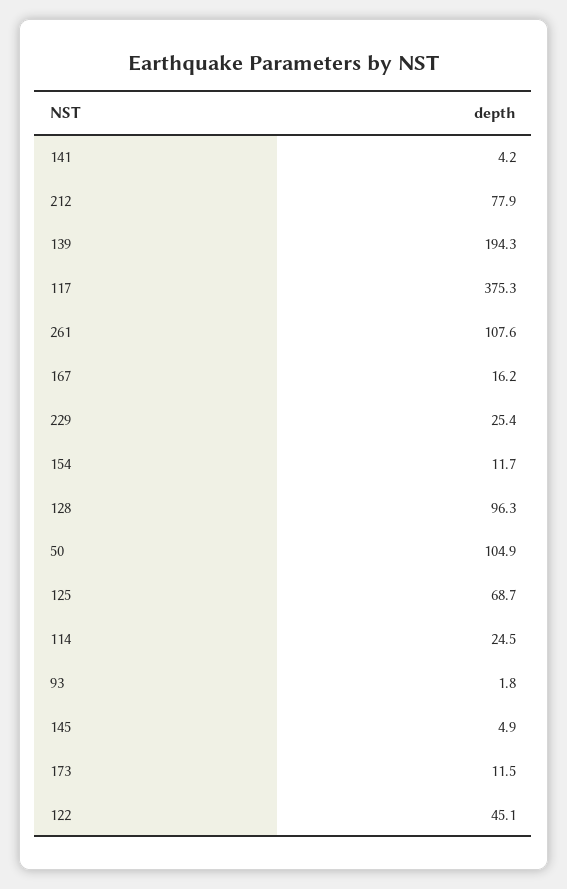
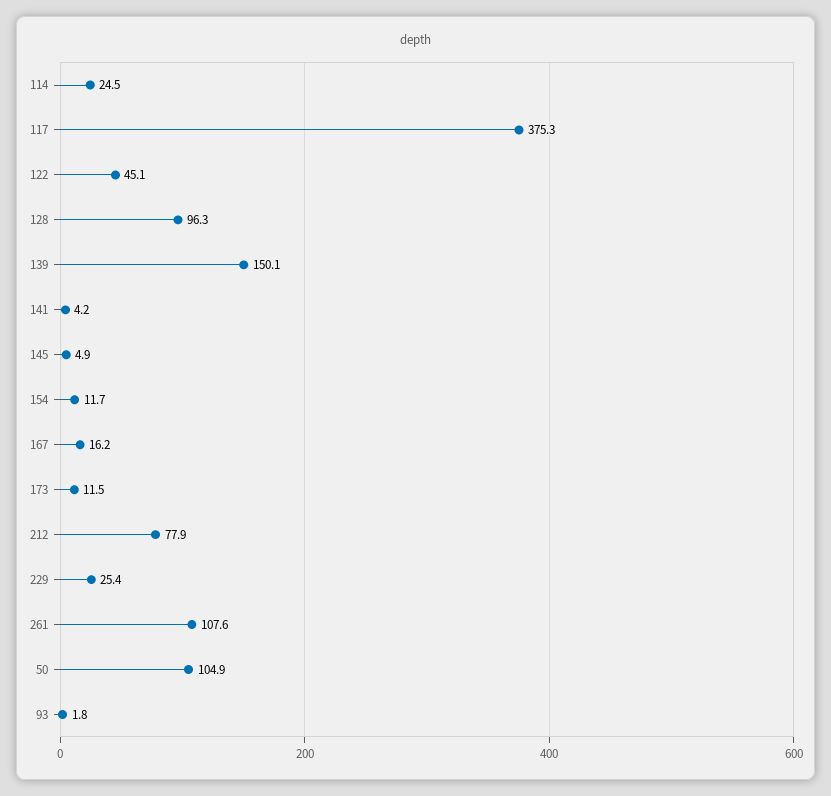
139: 194.3 -> 150.1
125: 68.7 -> none

